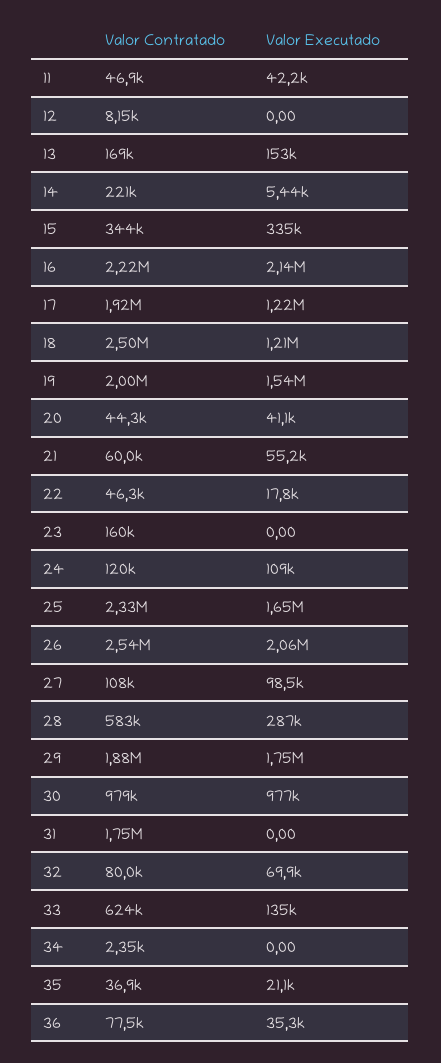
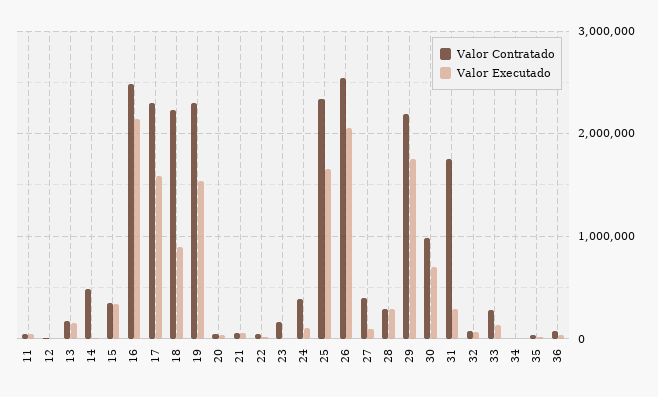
Valor Contratado, 14: 221000 -> 500000
Valor Contratado, 16: 2220000 -> 2500000
Valor Contratado, 17: 1920000 -> 2300000
Valor Executado, 17: 1220000 -> 1600000
Valor Contratado, 18: 2500000 -> 2200000
Valor Executado, 18: 1210000 -> 900000
Valor Contratado, 19: 2000000 -> 2300000
Valor Contratado, 24: 120000 -> 400000
Valor Contratado, 27: 108000 -> 400000
Valor Contratado, 28: 583000 -> 300000
Valor Contratado, 29: 1880000 -> 2200000
Valor Executado, 30: 977000 -> 700000
Valor Executado, 31: 0 -> 300000
Valor Contratado, 33: 624000 -> 300000

